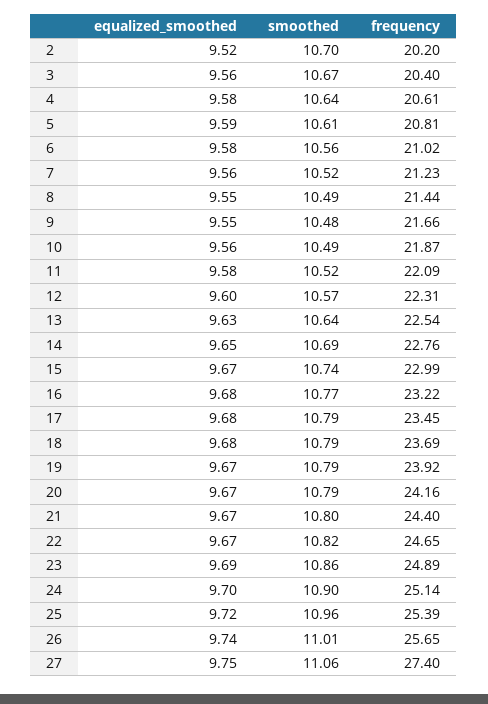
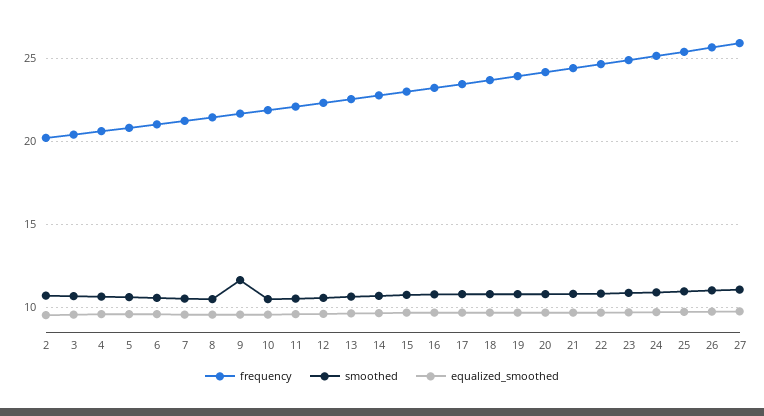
smoothed, 9: 10.48 -> 11.5
frequency, 27: 27.4 -> 26

